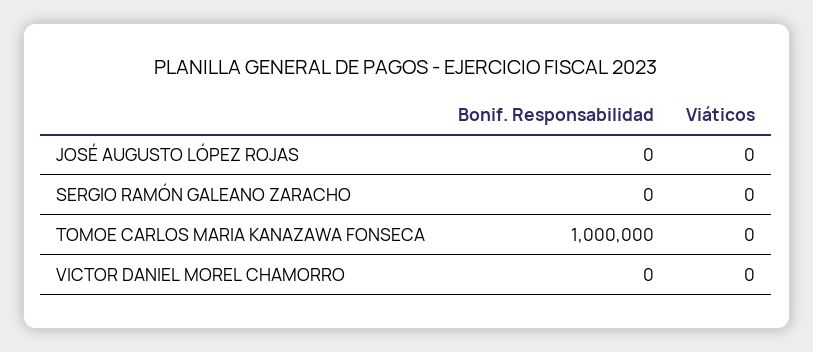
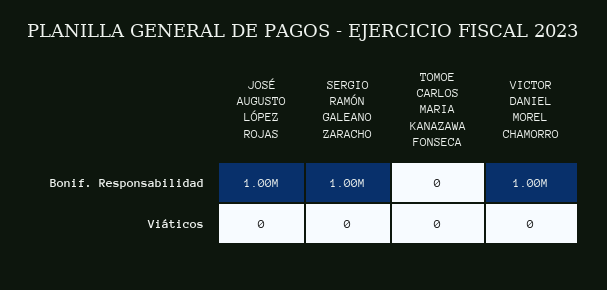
Bonif. Responsabilidad, JOSÉ AUGUSTO LÓPEZ ROJAS: 0 -> 1000000
Bonif. Responsabilidad, SERGIO RAMÓN GALEANO ZARACHO: 0 -> 1000000
Bonif. Responsabilidad, TOMOE CARLOS MARIA KANAZAWA FONSECA: 1000000 -> 0
Bonif. Responsabilidad, VICTOR DANIEL MOREL CHAMORRO: 0 -> 1000000

